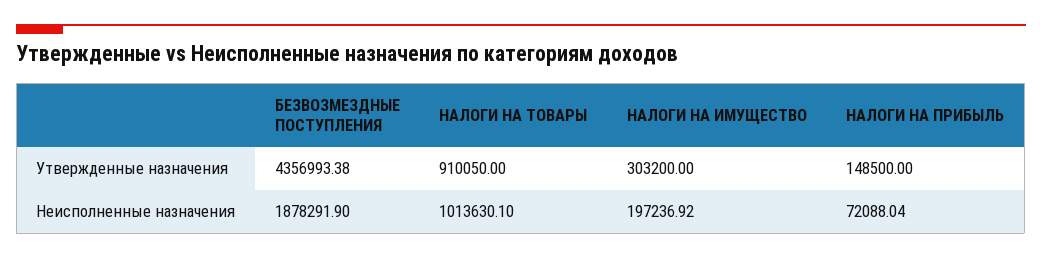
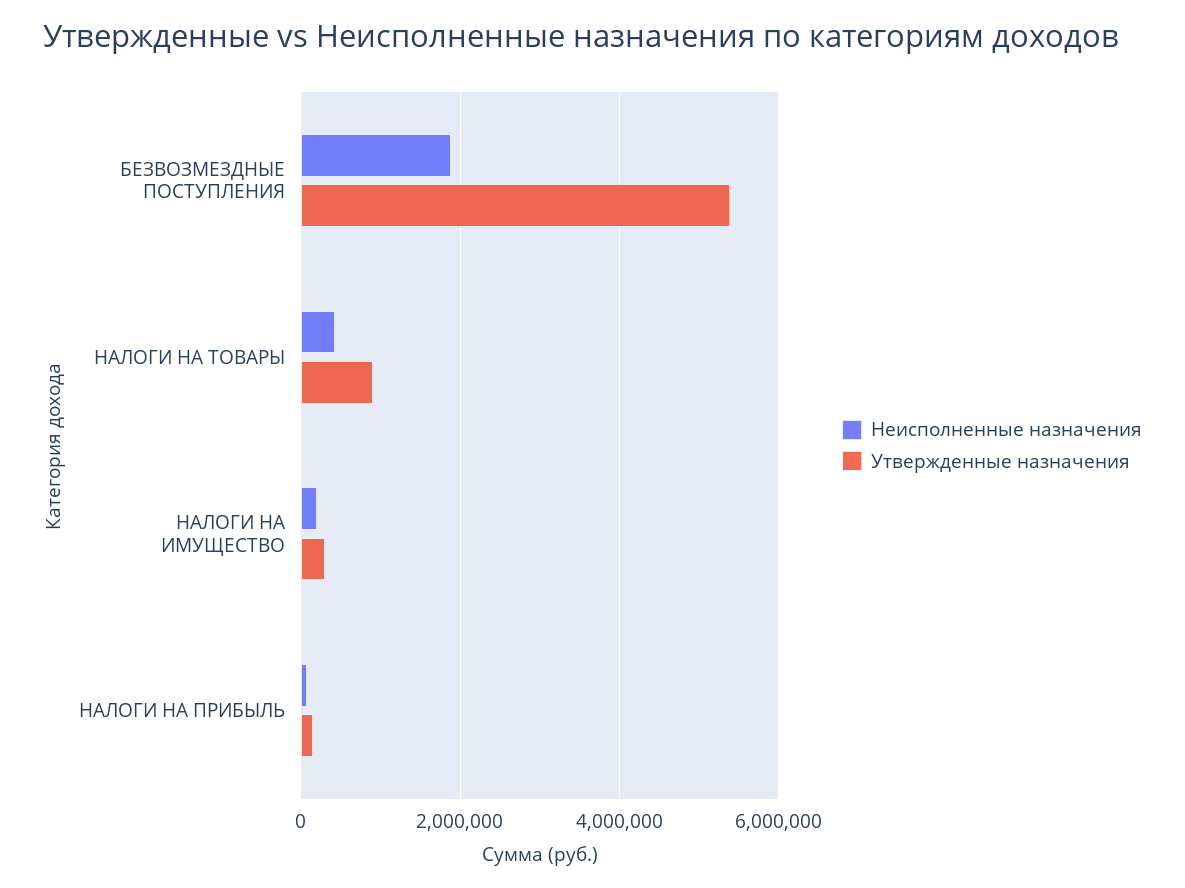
Утвержденные назначения, БЕЗВОЗМЕЗДНЫЕ ПОСТУПЛЕНИЯ: 4356993.38 -> 5400000
Неисполненные назначения, НАЛОГИ НА ТОВАРЫ: 1013630.1 -> 400000

